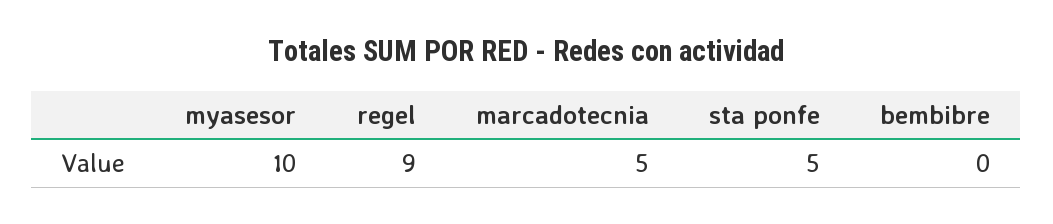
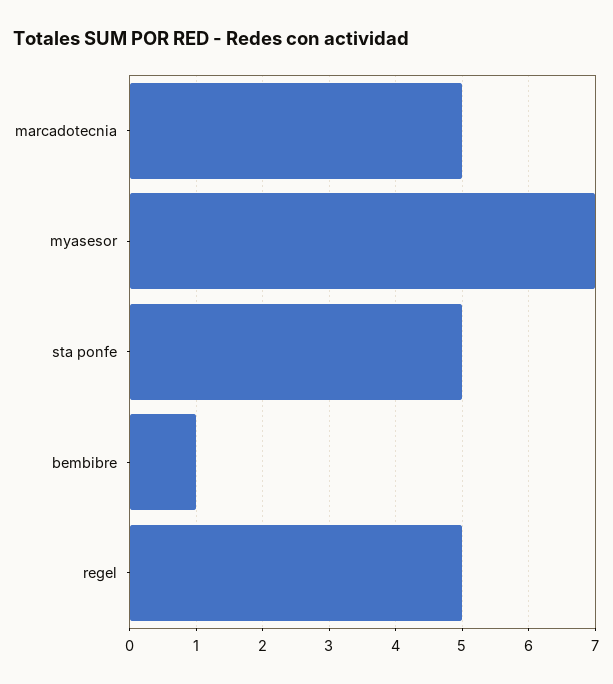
myasesor: 10 -> 7
regel: 9 -> 5
bembibre: 0 -> 1

